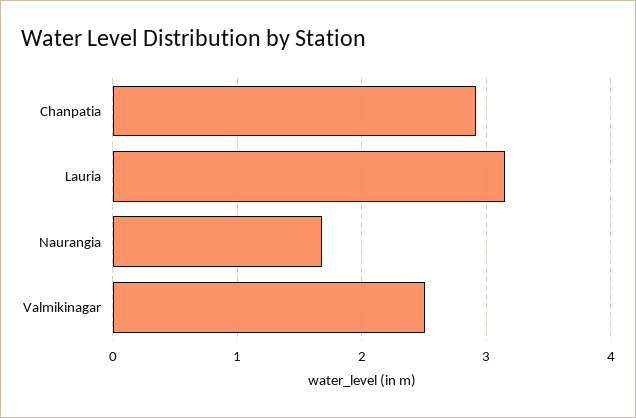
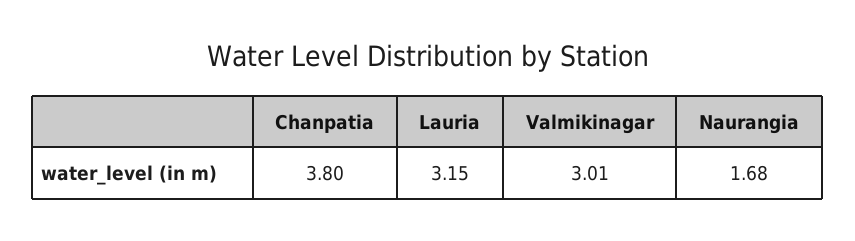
Chanpatia: 2.9 -> 3.8
Valmikinagar: 2.5 -> 3.01

